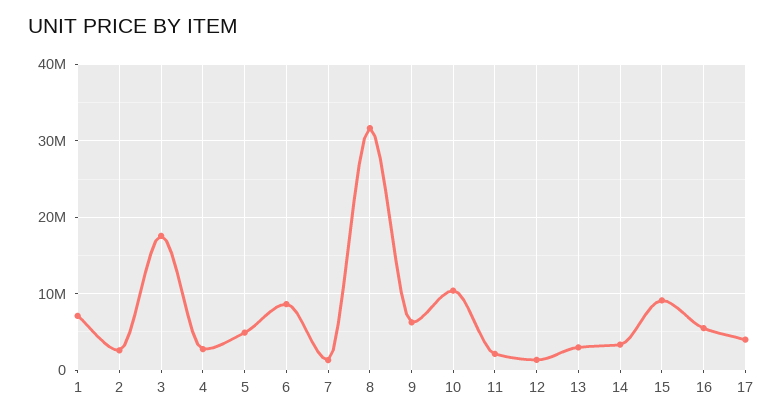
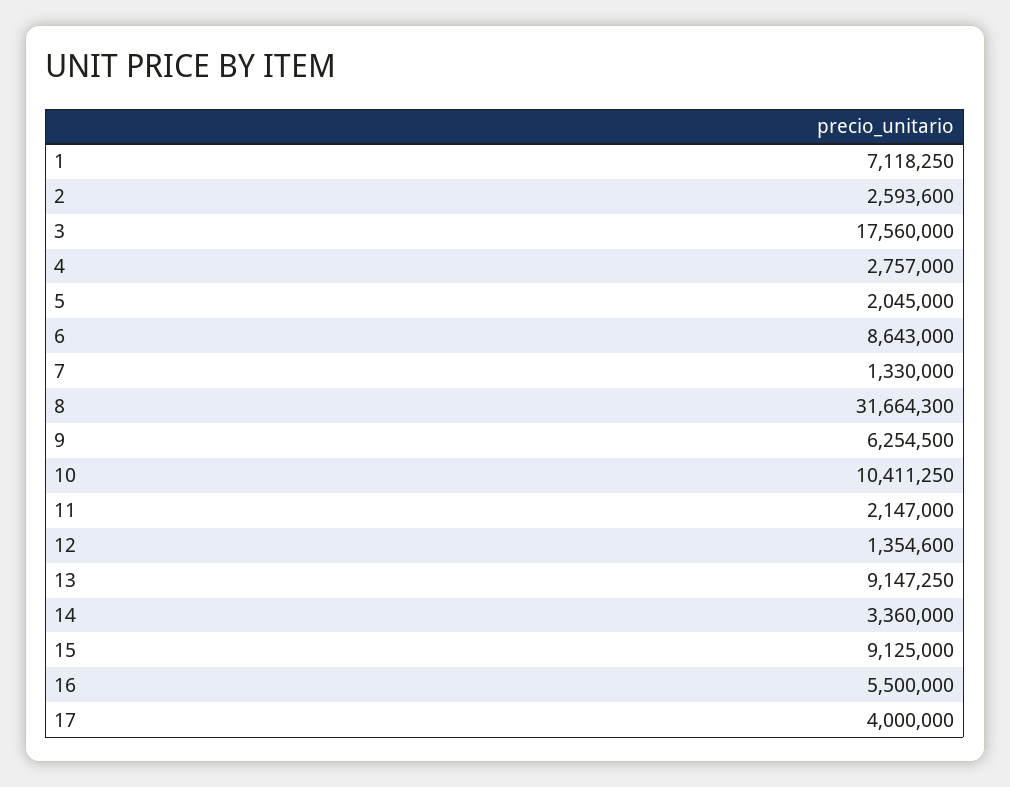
5: 5000000 -> 2045000
13: 3000000 -> 9147250

